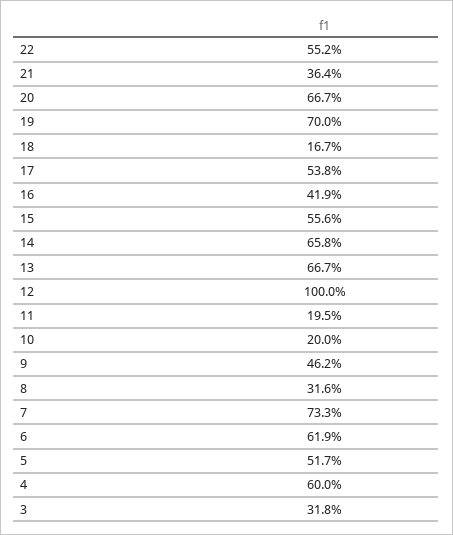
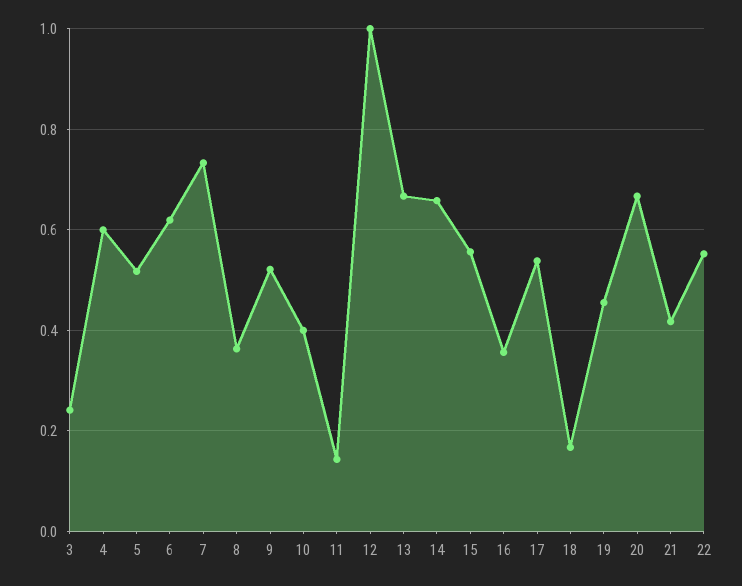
21: 0.364 -> 0.42
19: 0.7 -> 0.46
16: 0.419 -> 0.36
11: 0.195 -> 0.14
10: 0.2 -> 0.4
9: 0.462 -> 0.52
8: 0.316 -> 0.36
3: 0.318 -> 0.24

